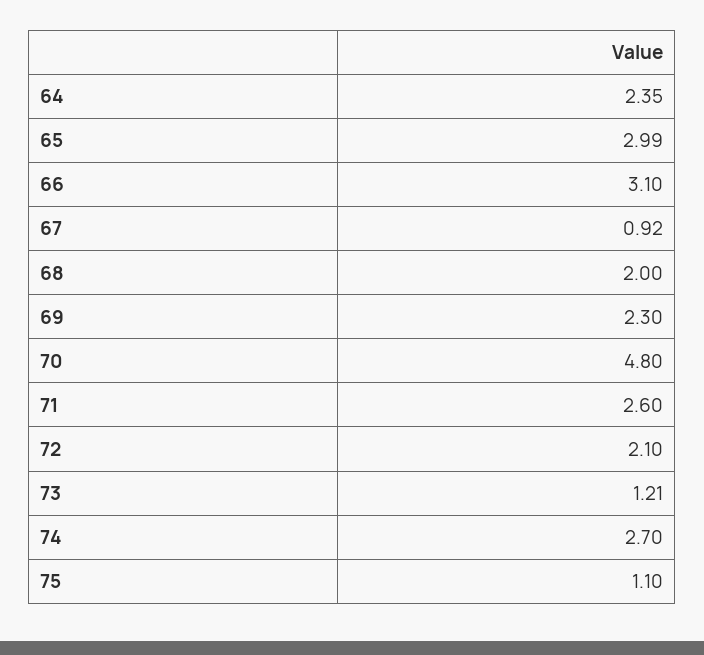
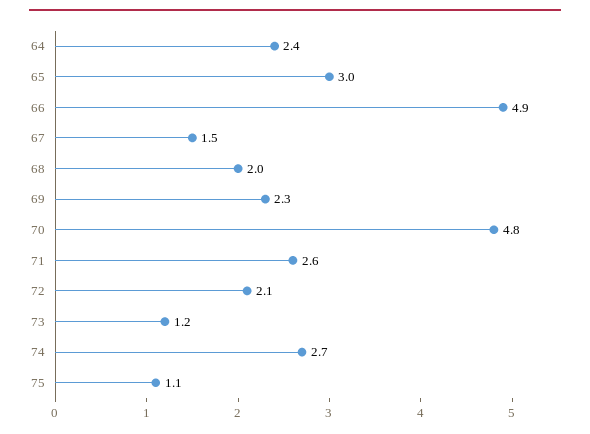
66: 3.1 -> 4.9
67: 0.92 -> 1.5

